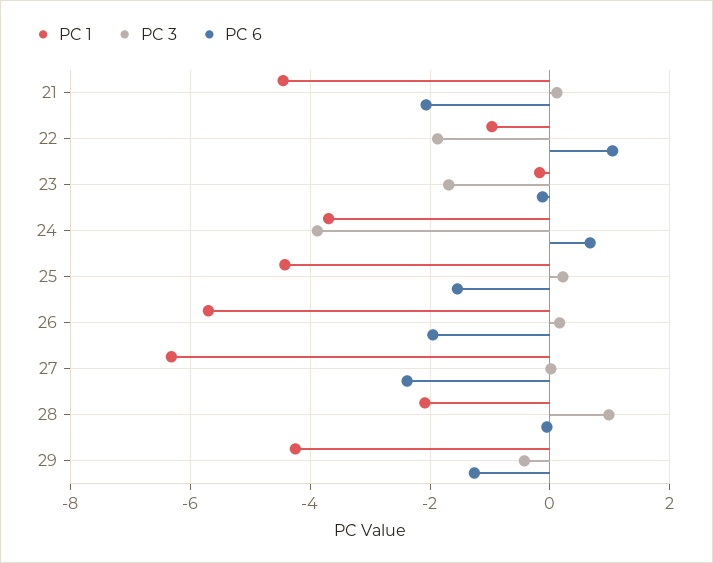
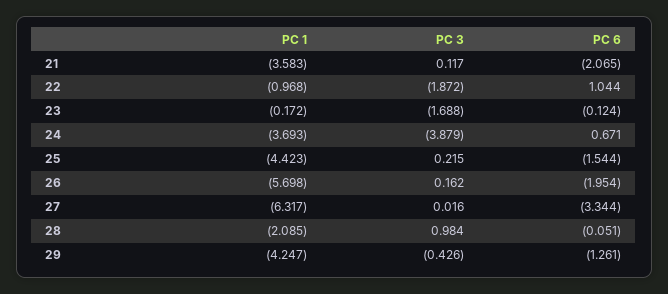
PC 1, 21: -4.4 -> -3.583
PC 6, 27: -2.4 -> -3.344

